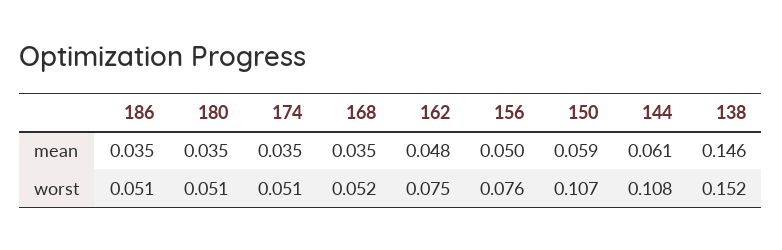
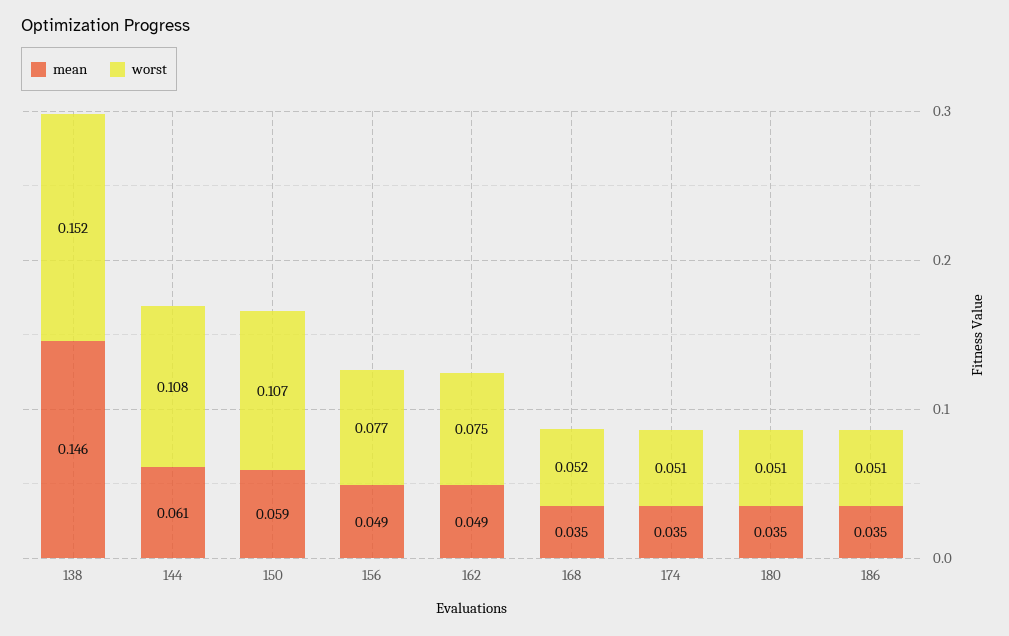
mean, 162: 0.048 -> 0.049
mean, 156: 0.05 -> 0.049
worst, 156: 0.076 -> 0.077

